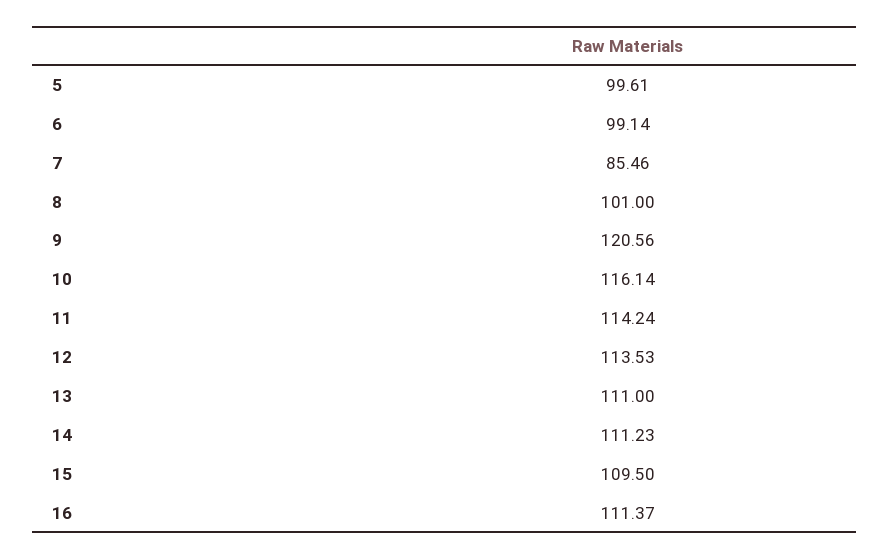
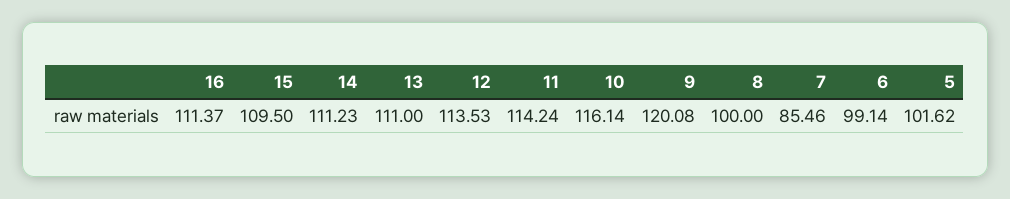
5: 99.61 -> 101.62
8: 101 -> 100
9: 120.56 -> 120.08

